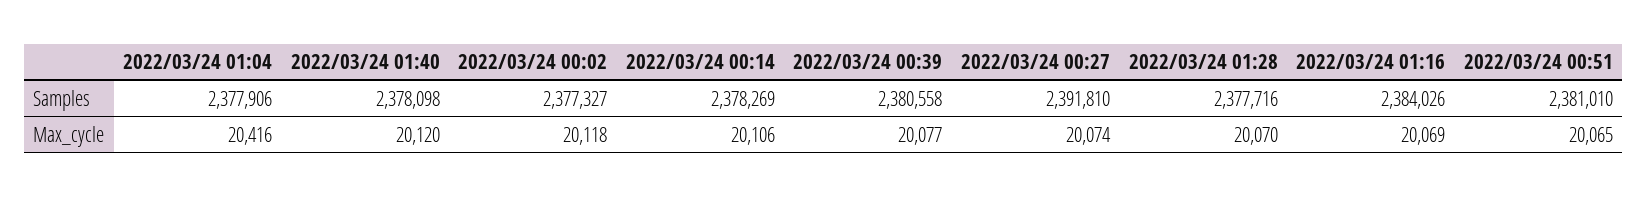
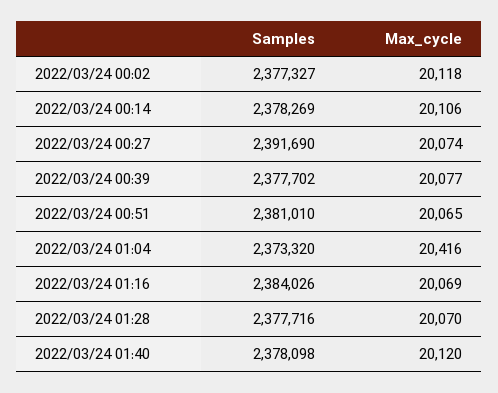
2022/03/24 01:04, Samples: 2377906 -> 2373320
2022/03/24 00:39, Samples: 2380558 -> 2377702
2022/03/24 00:27, Samples: 2391810 -> 2391690

